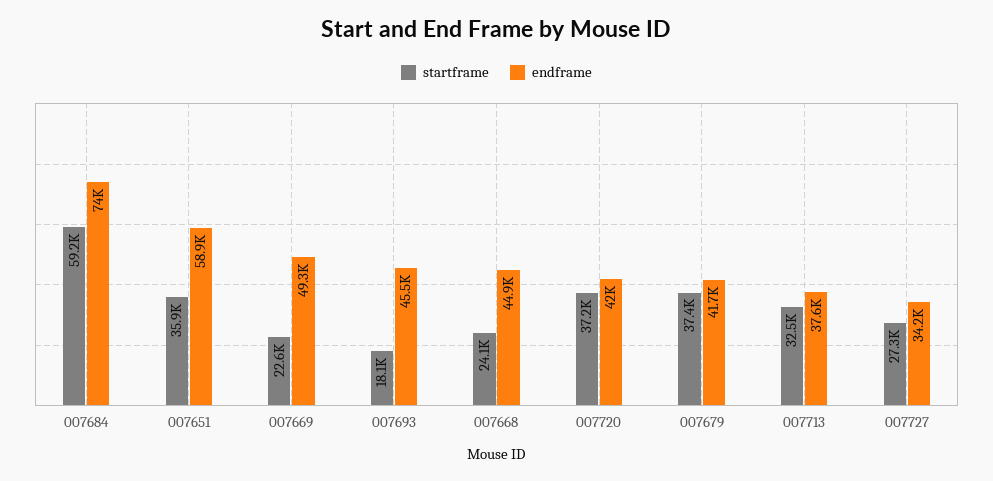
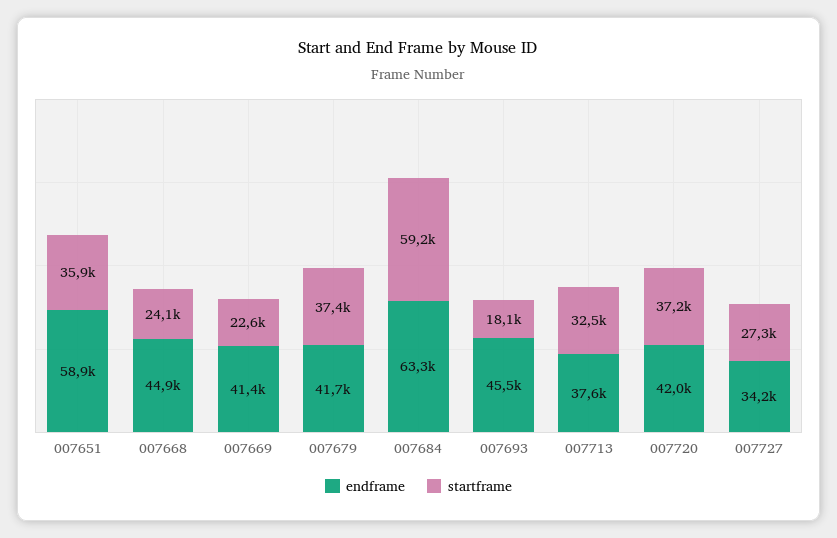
endframe, 007684: 74000 -> 63300
endframe, 007669: 49300 -> 41400

